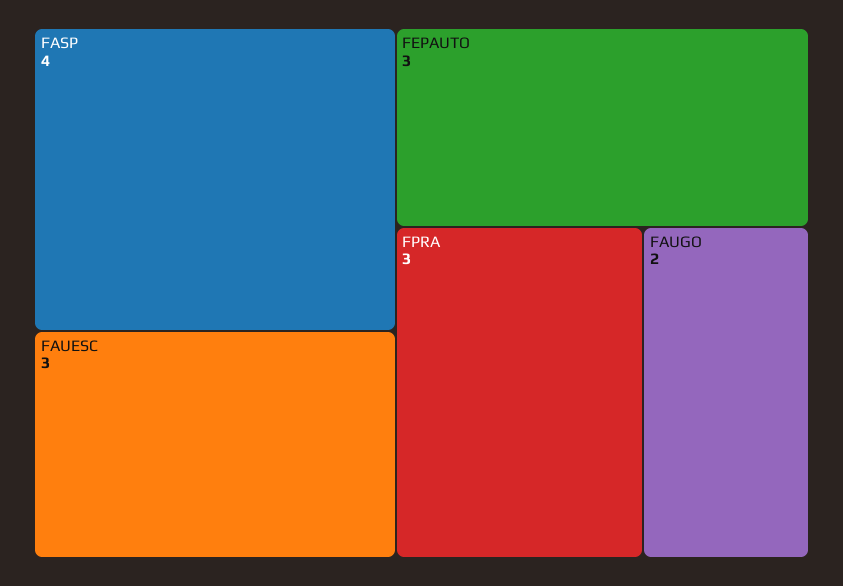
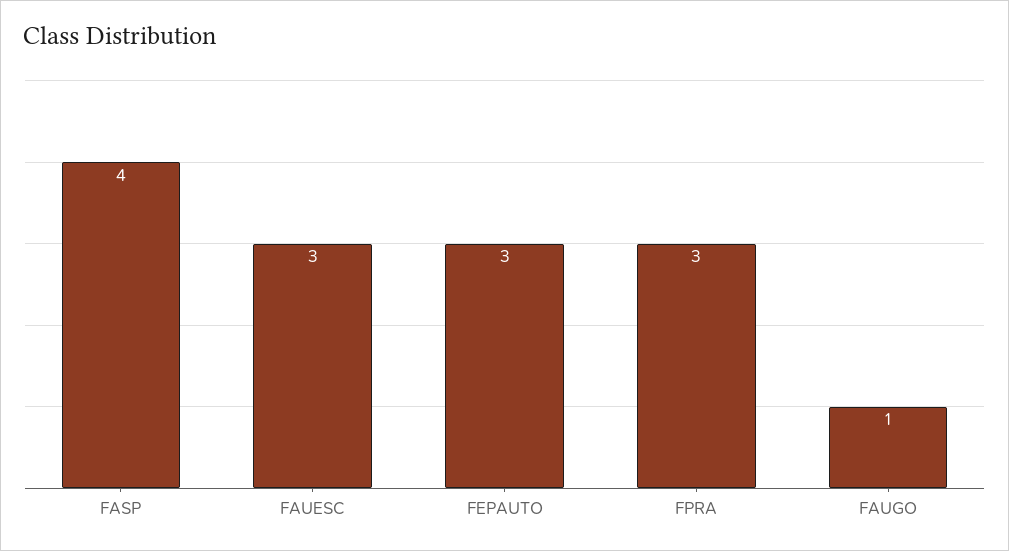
FAUGO: 2 -> 1

